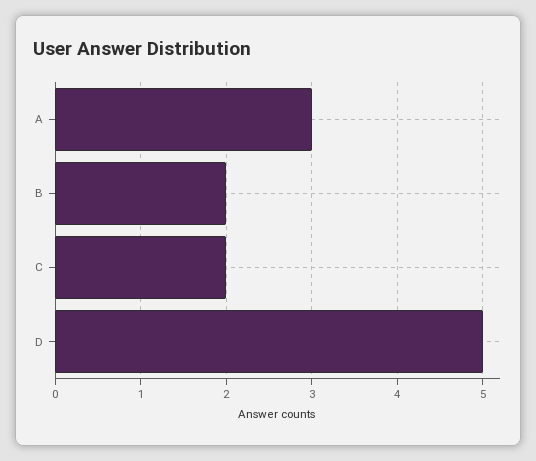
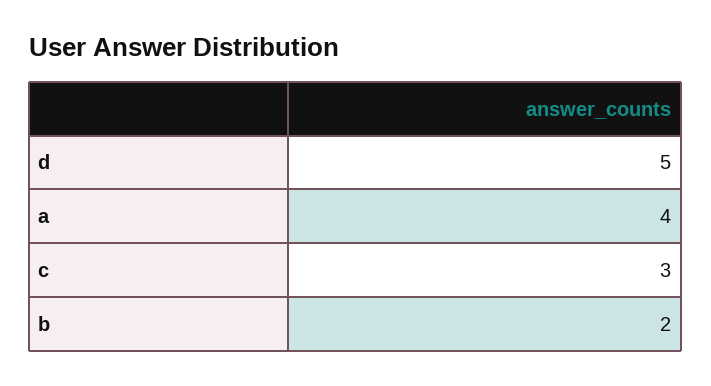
A: 3 -> 4
C: 2 -> 3

